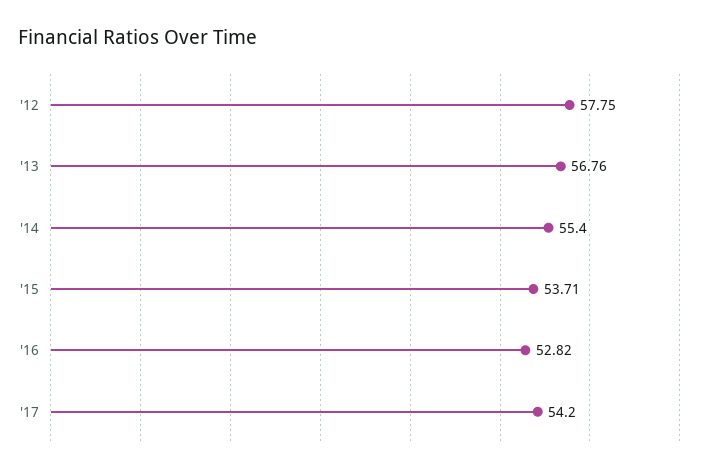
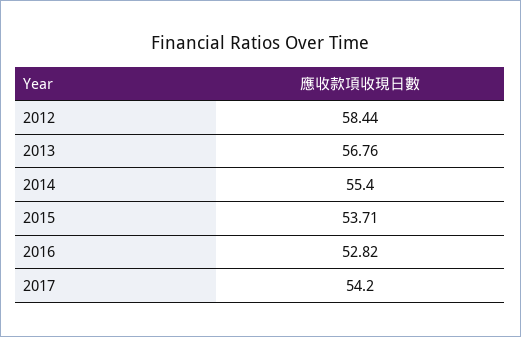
'12: 57.75 -> 58.44

